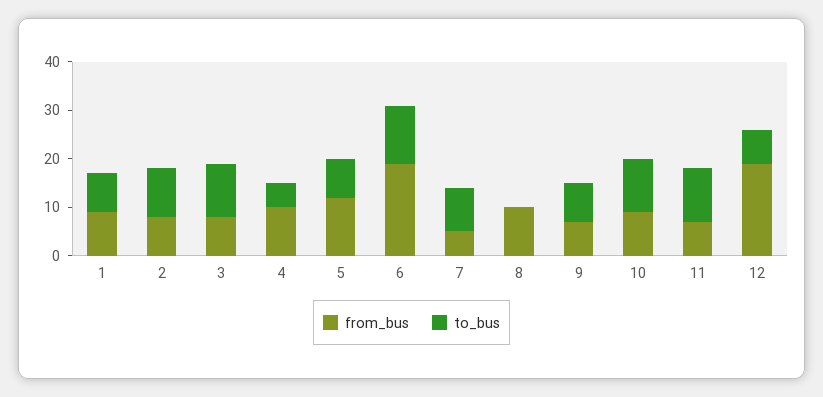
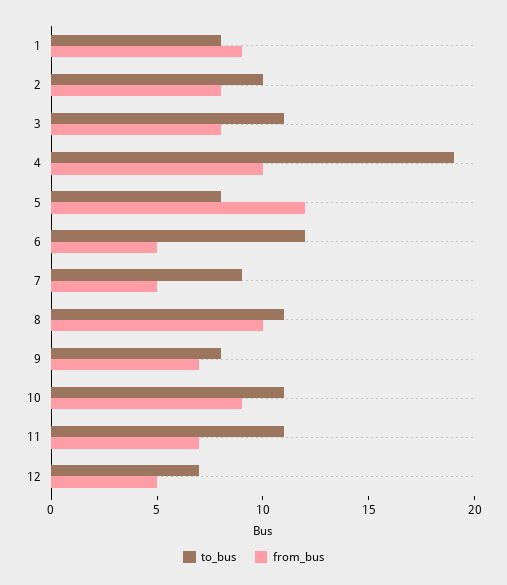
to_bus, 4: 5 -> 19
from_bus, 6: 20 -> 5
to_bus, 8: 0 -> 11
from_bus, 12: 20 -> 5

